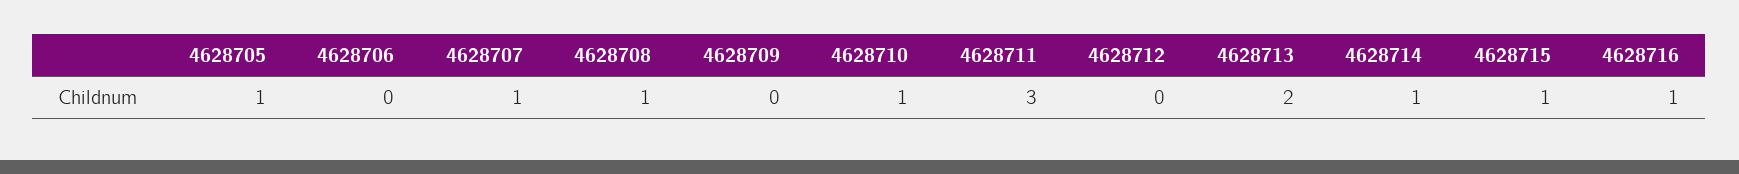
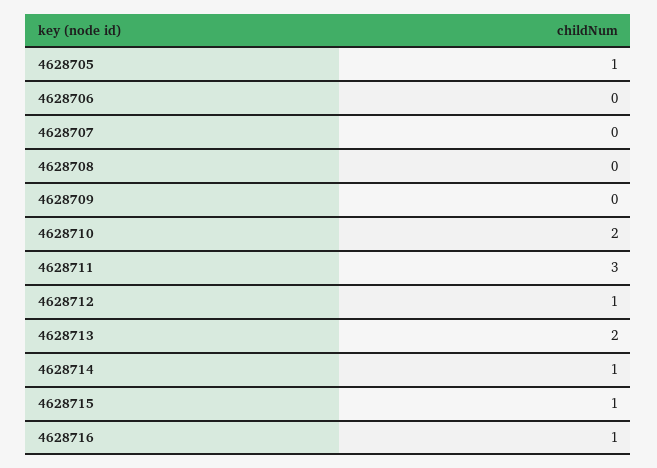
4628707: 1 -> 0
4628708: 1 -> 0
4628710: 1 -> 2
4628712: 0 -> 1

